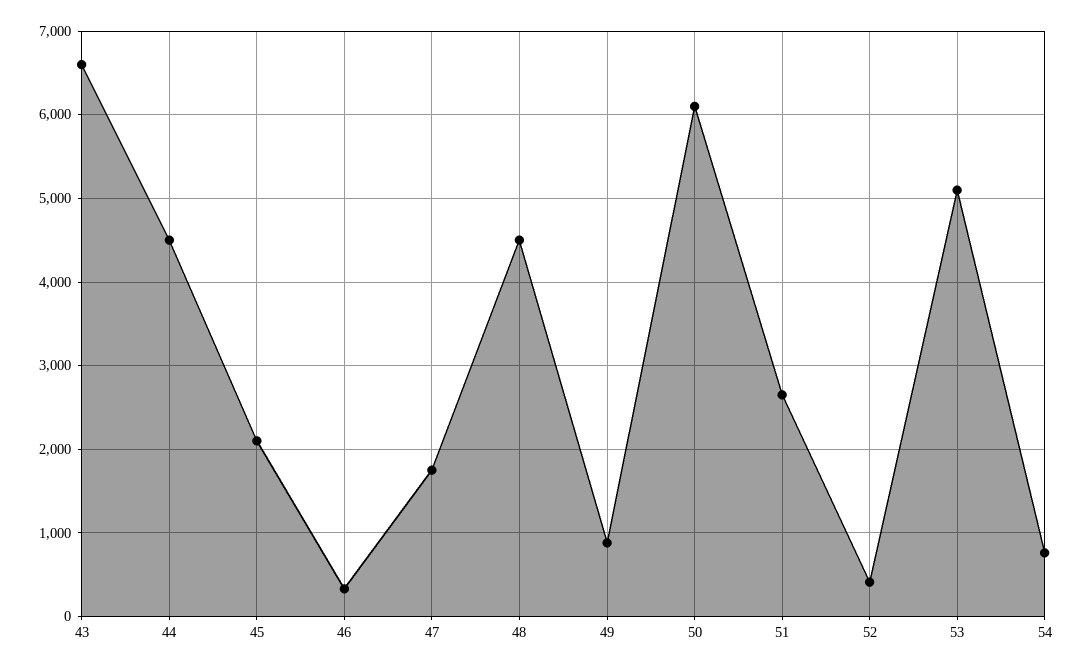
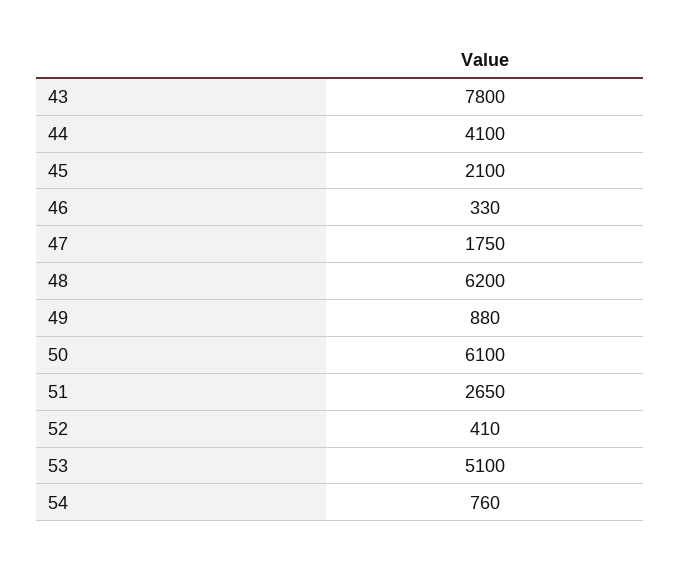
43: 6600 -> 7800
44: 4500 -> 4100
48: 4500 -> 6200

